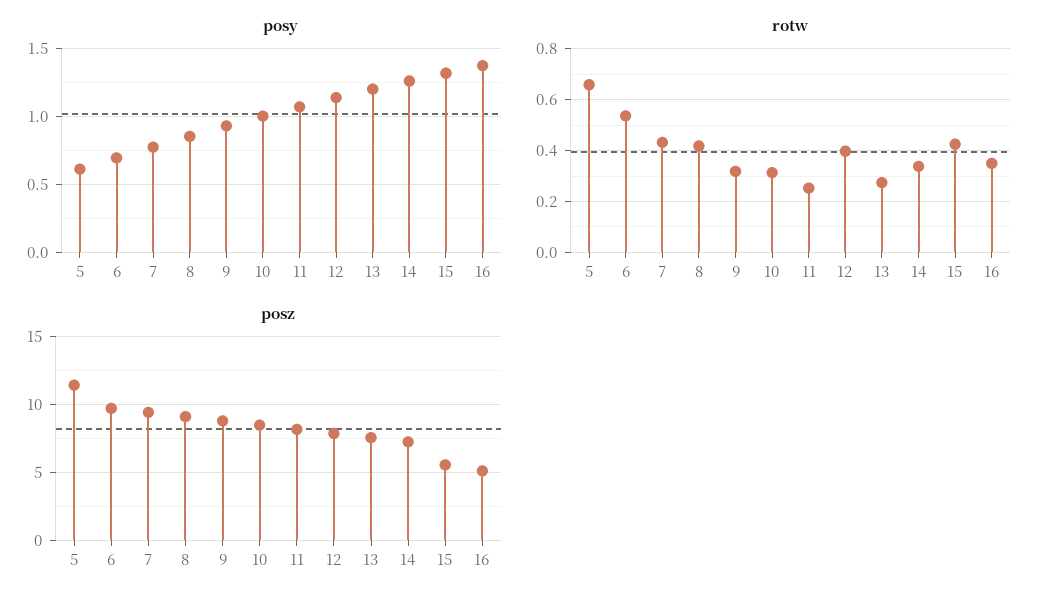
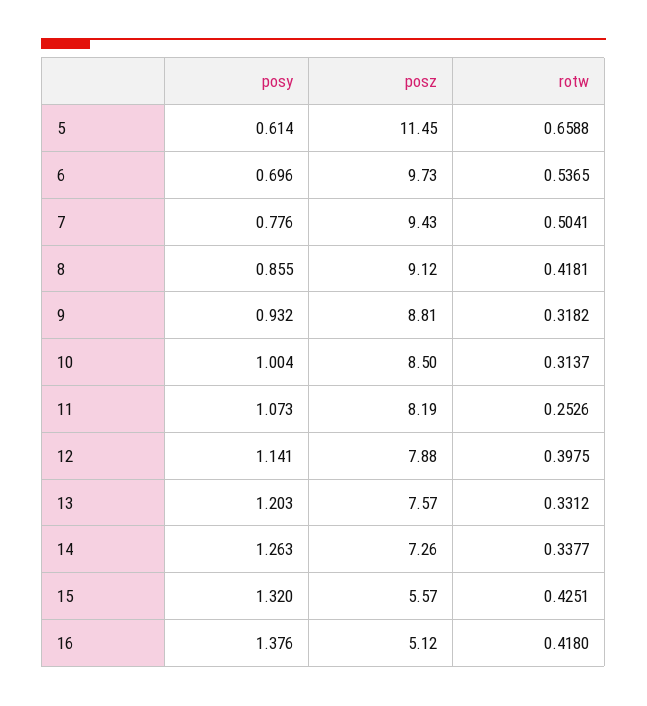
rotw, 7: 0.425 -> 0.5041
rotw, 13: 0.275 -> 0.3312
rotw, 16: 0.35 -> 0.418

